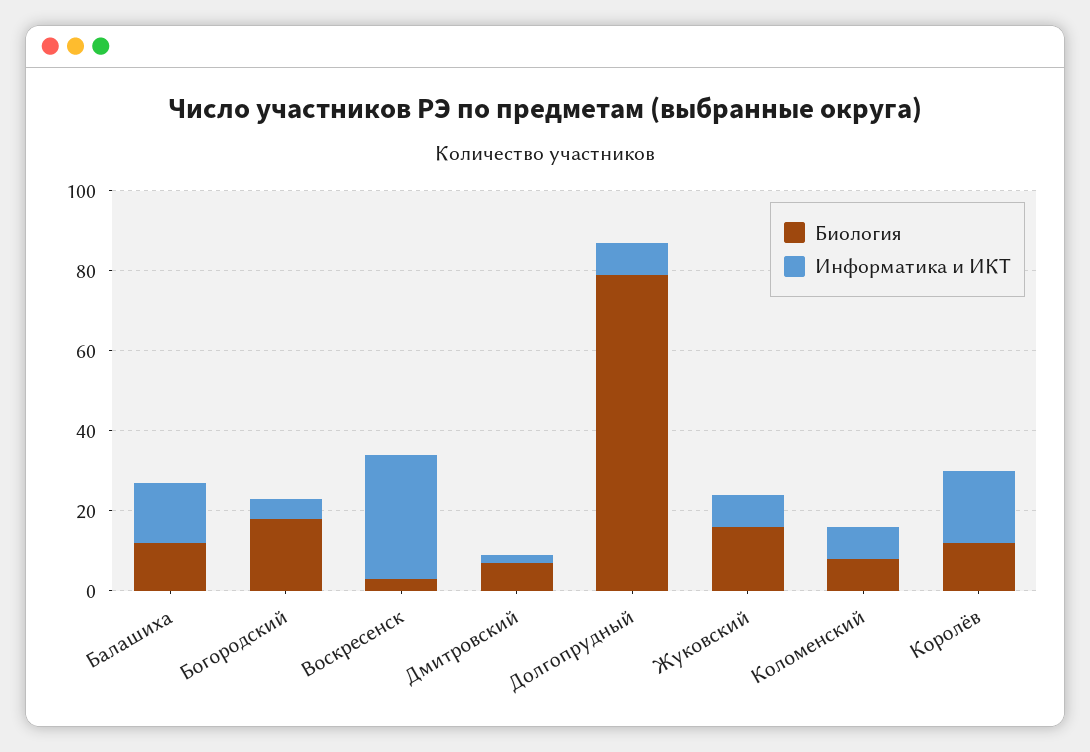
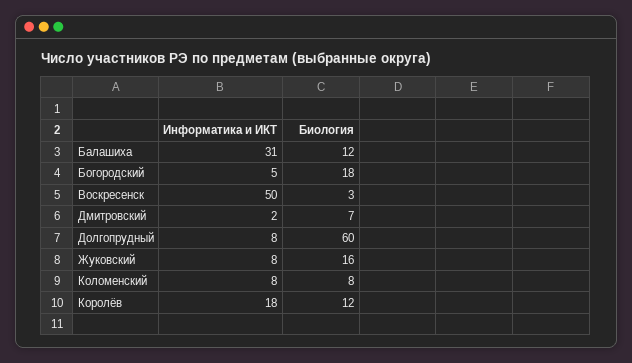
Информатика и ИКТ, Балашиха: 15 -> 31
Информатика и ИКТ, Воскресенск: 30 -> 50
Биология, Долгопрудный: 80 -> 60

